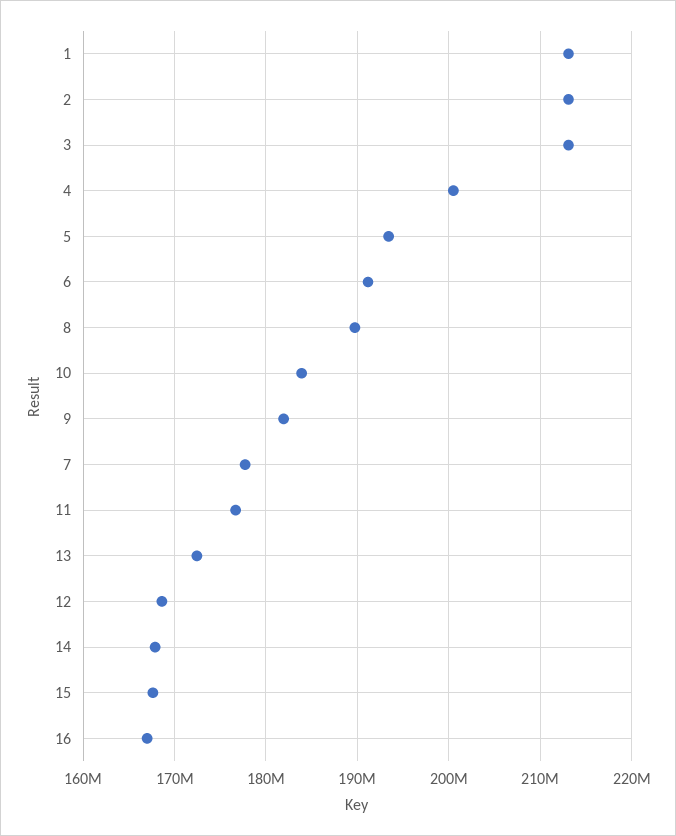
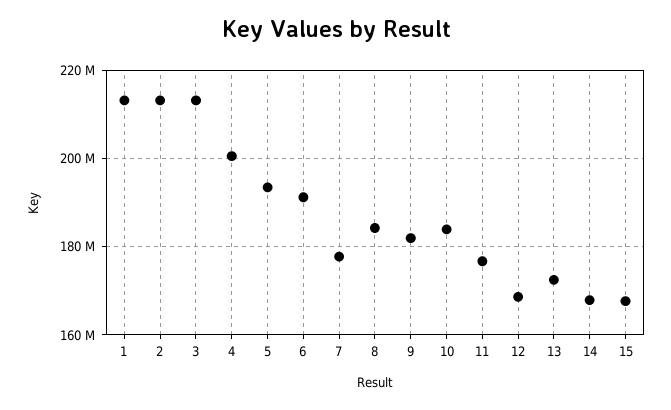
8: 190000000 -> 184000000
16: 167000000 -> none

